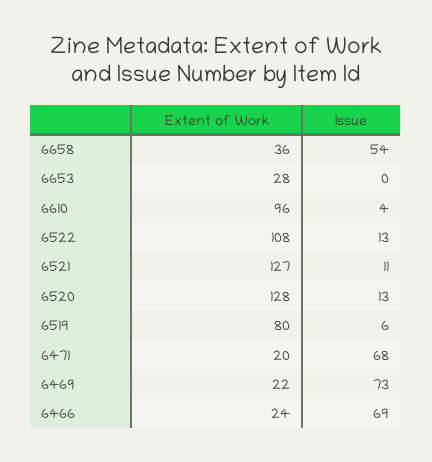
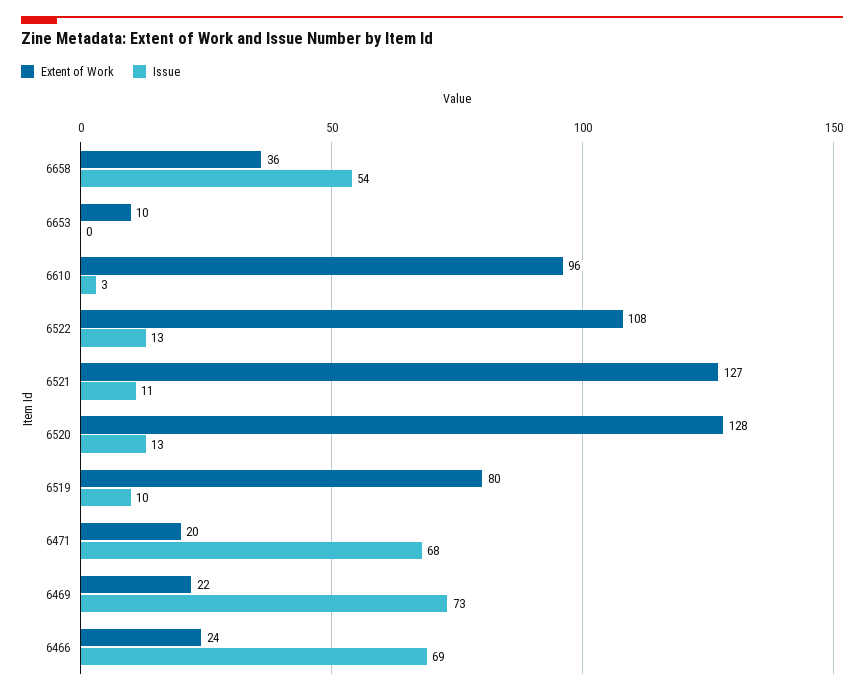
Extent of Work, 6653: 28 -> 10
Issue, 6610: 4 -> 3
Issue, 6519: 6 -> 10

